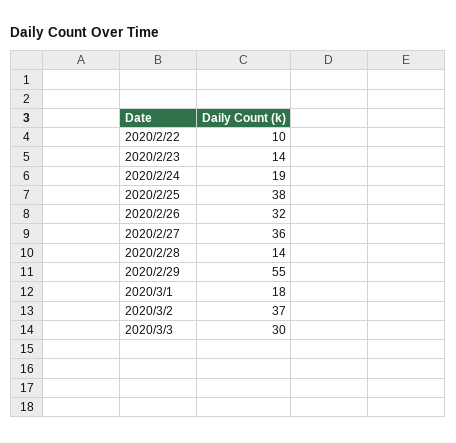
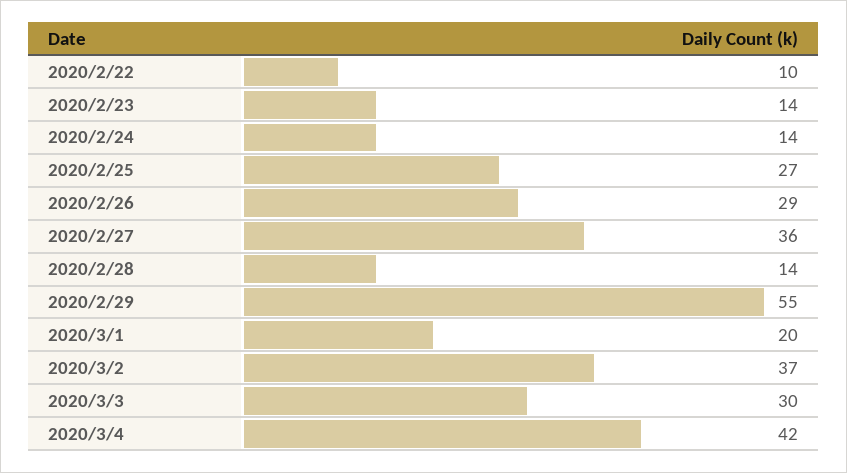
2020/2/24: 19 -> 14
2020/2/25: 38 -> 27
2020/2/26: 32 -> 29
2020/3/1: 18 -> 20
2020/3/4: none -> 42

